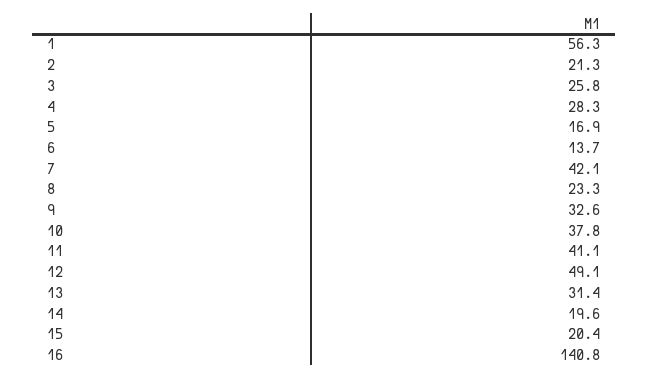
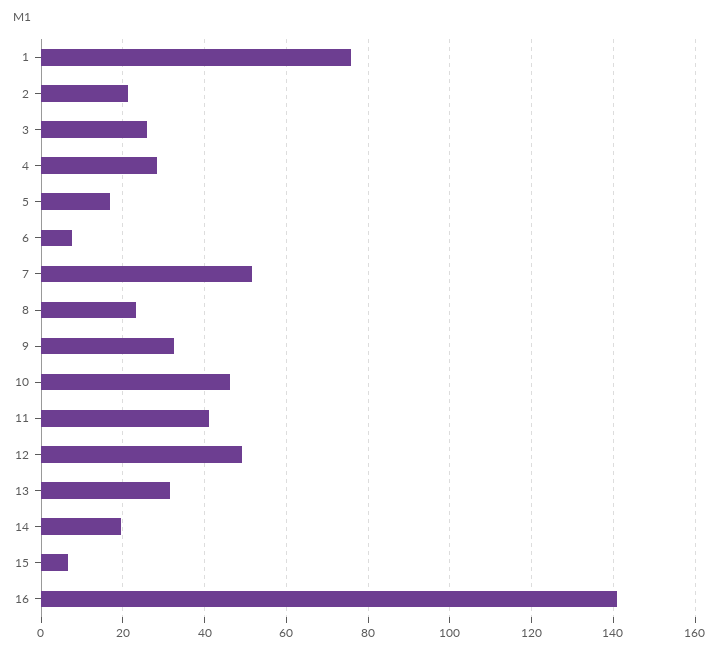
1: 56.3 -> 76
6: 13.7 -> 8
7: 42.1 -> 52
10: 37.8 -> 46
15: 20.4 -> 6

